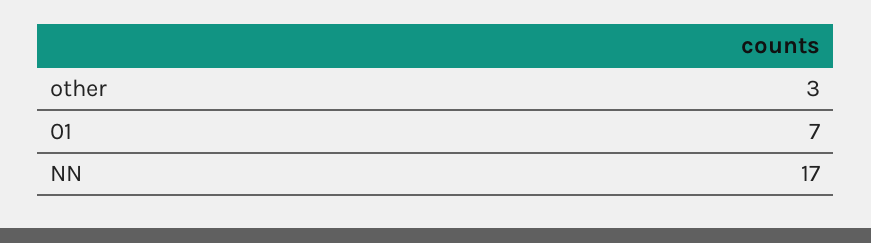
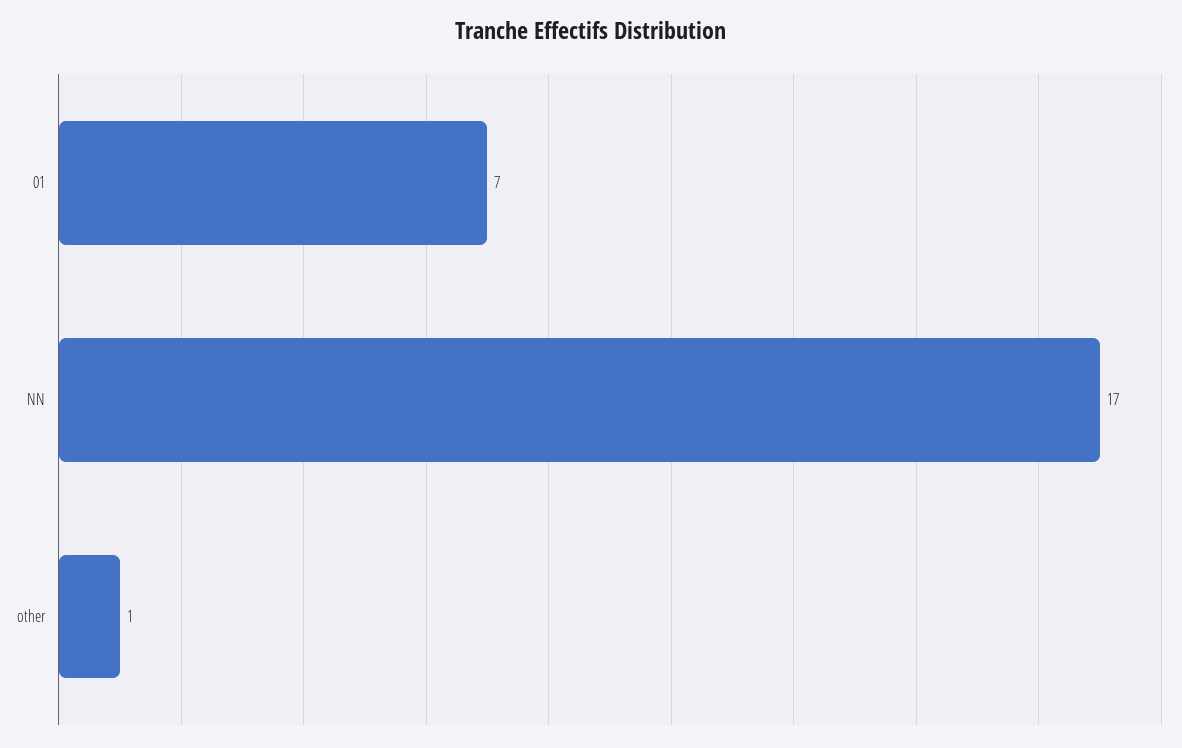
other: 3 -> 1

